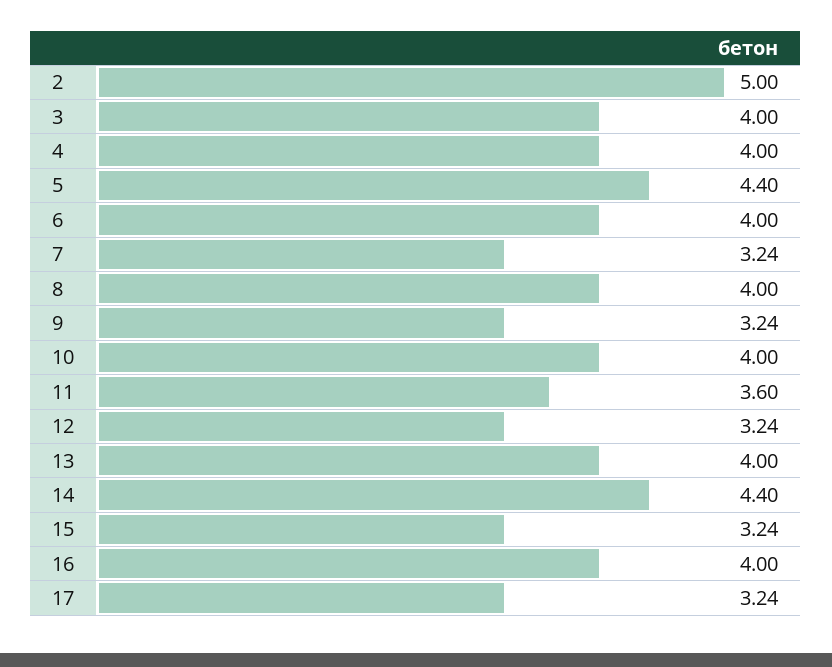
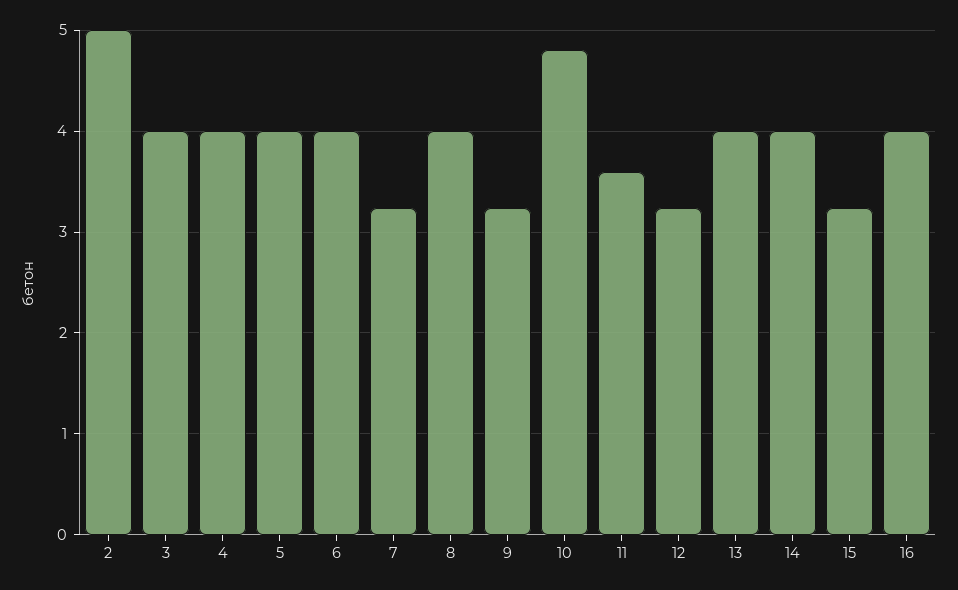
5: 4.4 -> 4
10: 4 -> 4.8
14: 4.4 -> 4
17: 3.24 -> none

